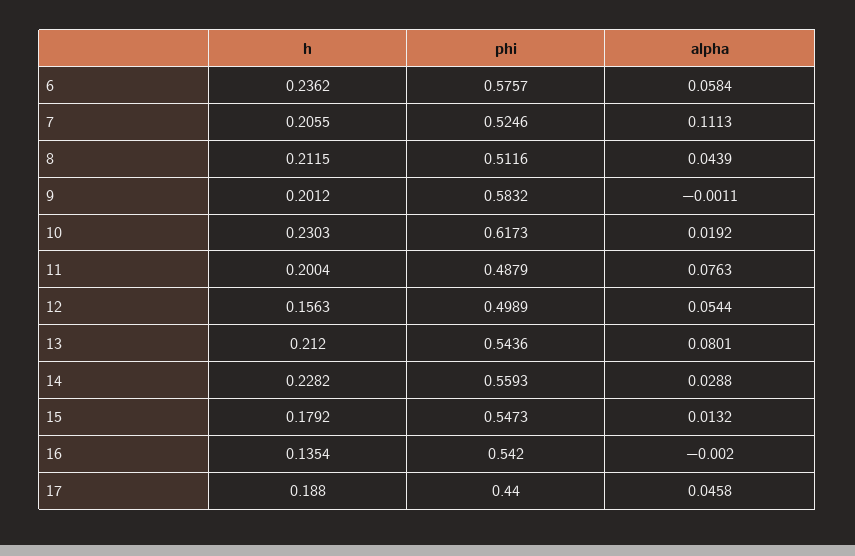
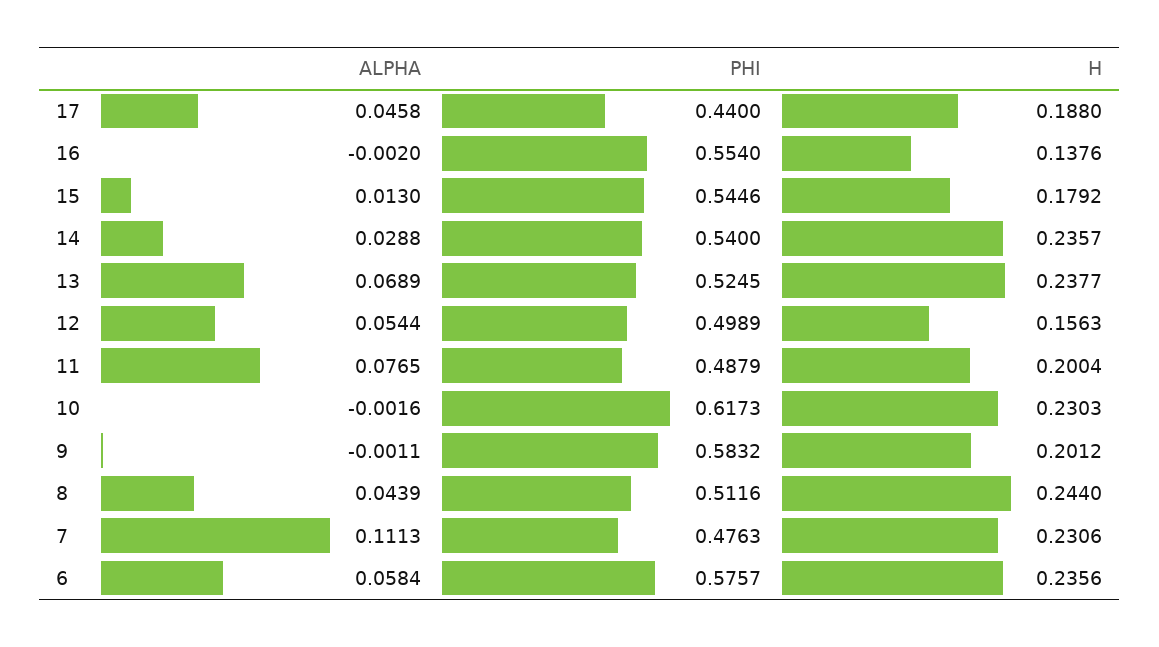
h, 6: 0.2362 -> 0.2356
h, 7: 0.2055 -> 0.2306
phi, 7: 0.5246 -> 0.4763
h, 8: 0.2115 -> 0.244
alpha, 10: 0.0192 -> -0.0016
alpha, 11: 0.0763 -> 0.0765
h, 13: 0.212 -> 0.2377
phi, 13: 0.5436 -> 0.5245
alpha, 13: 0.0801 -> 0.0689
h, 14: 0.2282 -> 0.2357
phi, 14: 0.5593 -> 0.54
phi, 15: 0.5473 -> 0.5446
alpha, 15: 0.0132 -> 0.013
h, 16: 0.1354 -> 0.1376
phi, 16: 0.542 -> 0.554

